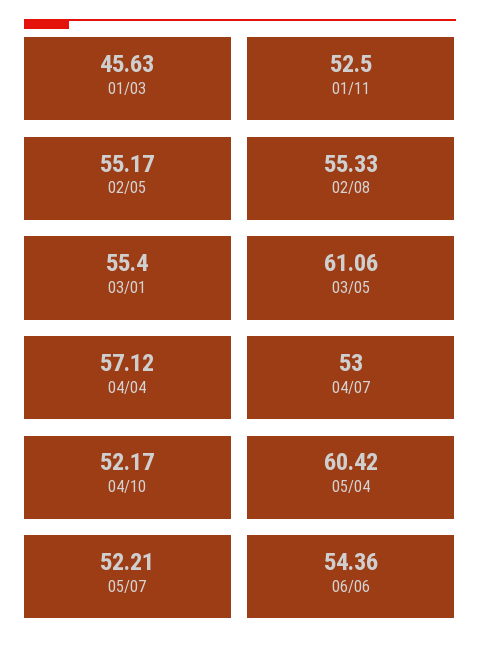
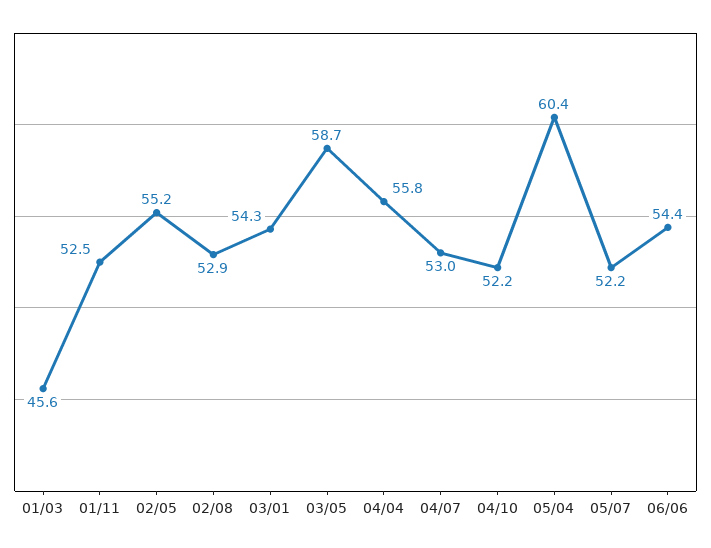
02/08: 55.33 -> 52.9
03/01: 55.4 -> 54.3
03/05: 61.06 -> 58.7
04/04: 57.12 -> 55.8

